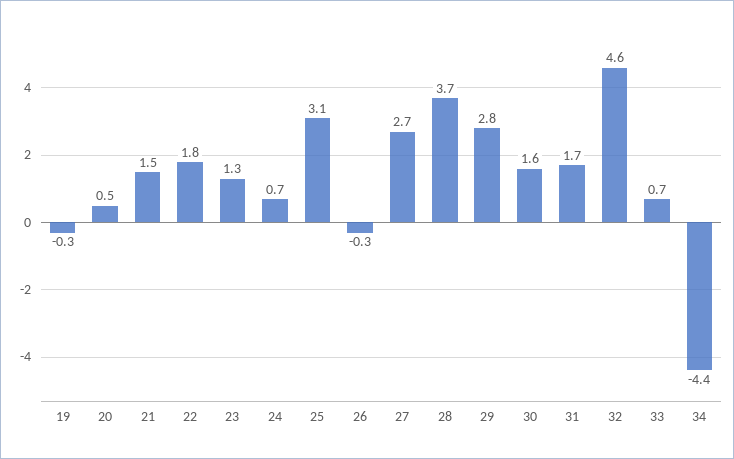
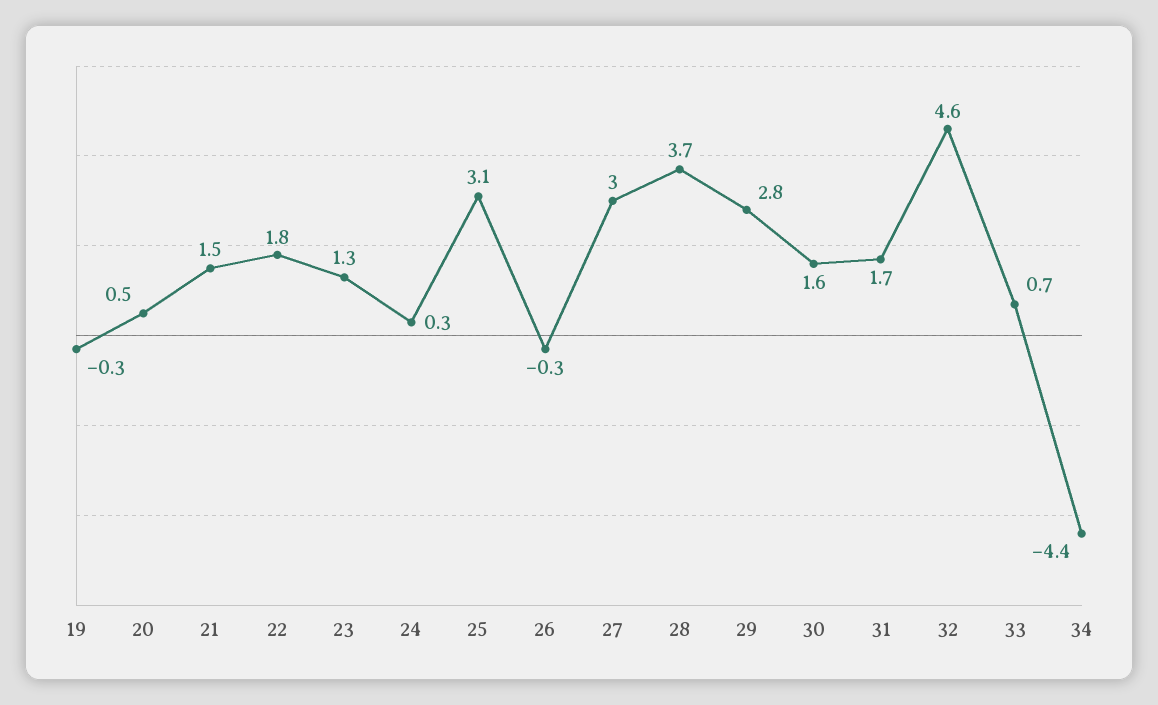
24: 0.7 -> 0.3
27: 2.7 -> 3

